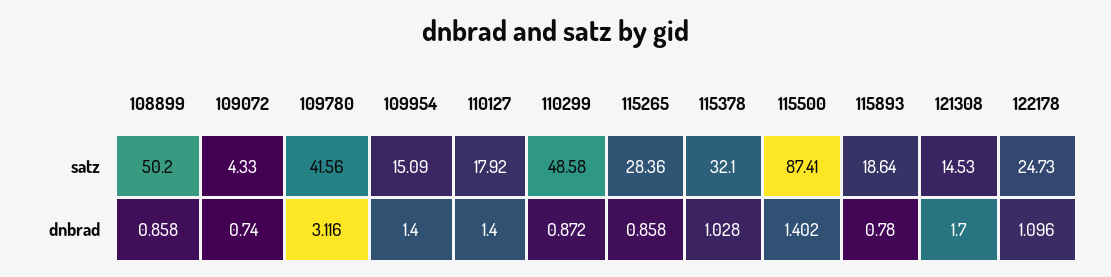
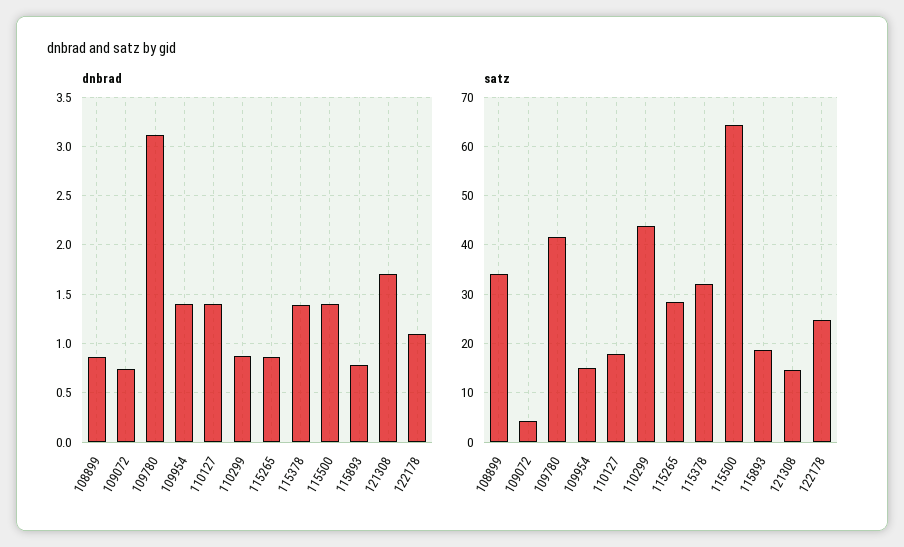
satz, 108899: 50.2 -> 34
satz, 110299: 48.58 -> 44
satz, 115500: 87.41 -> 64
dnbrad, 115378: 1.028 -> 1.4

